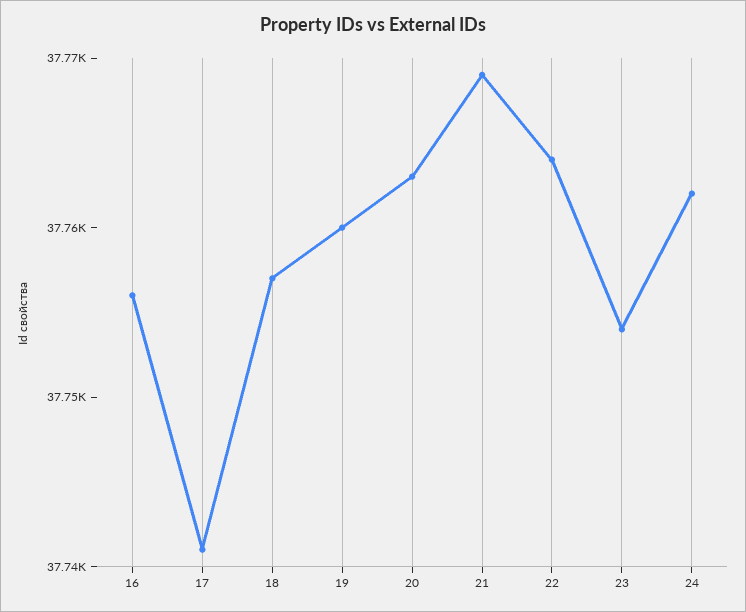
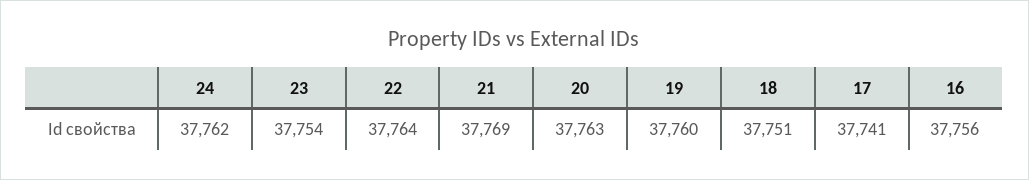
18: 37757 -> 37751

